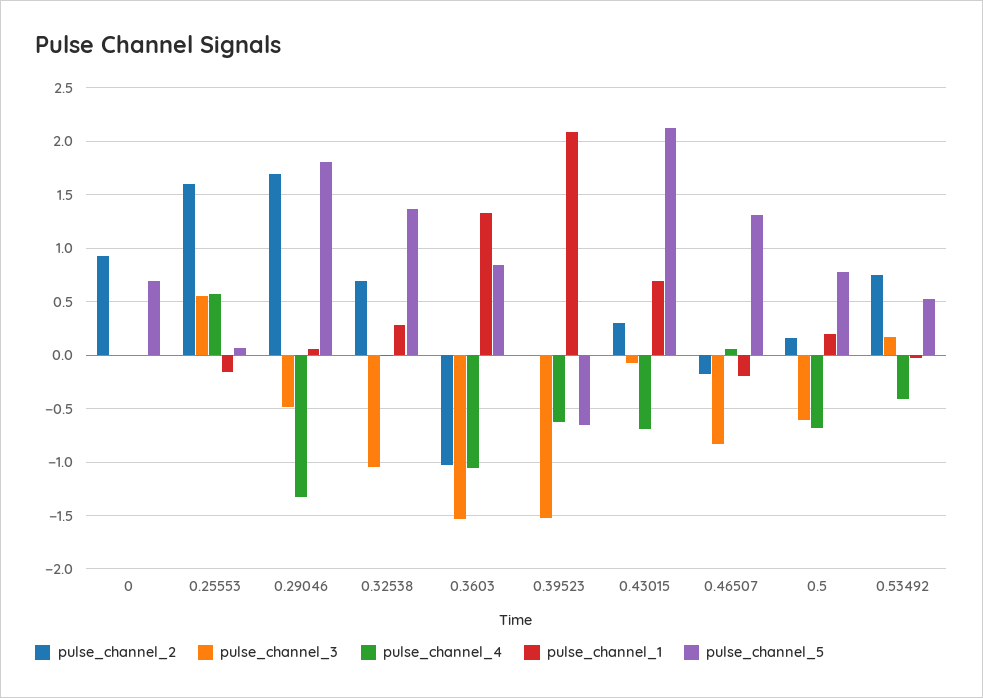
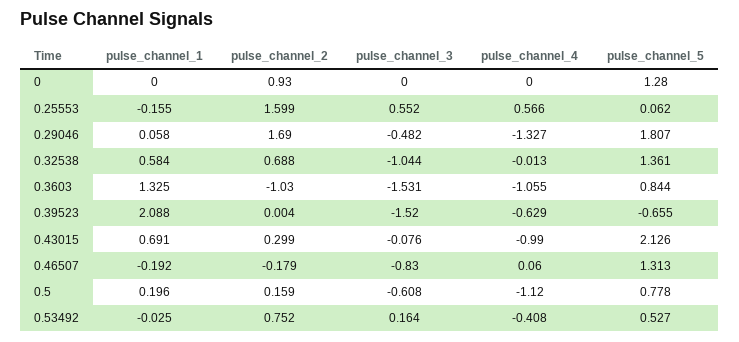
pulse_channel_5, 0: 0.7 -> 1.28
pulse_channel_1, 0.32538: 0.3 -> 0.584
pulse_channel_4, 0.43015: -0.7 -> -0.99
pulse_channel_4, 0.5: -0.7 -> -1.12

